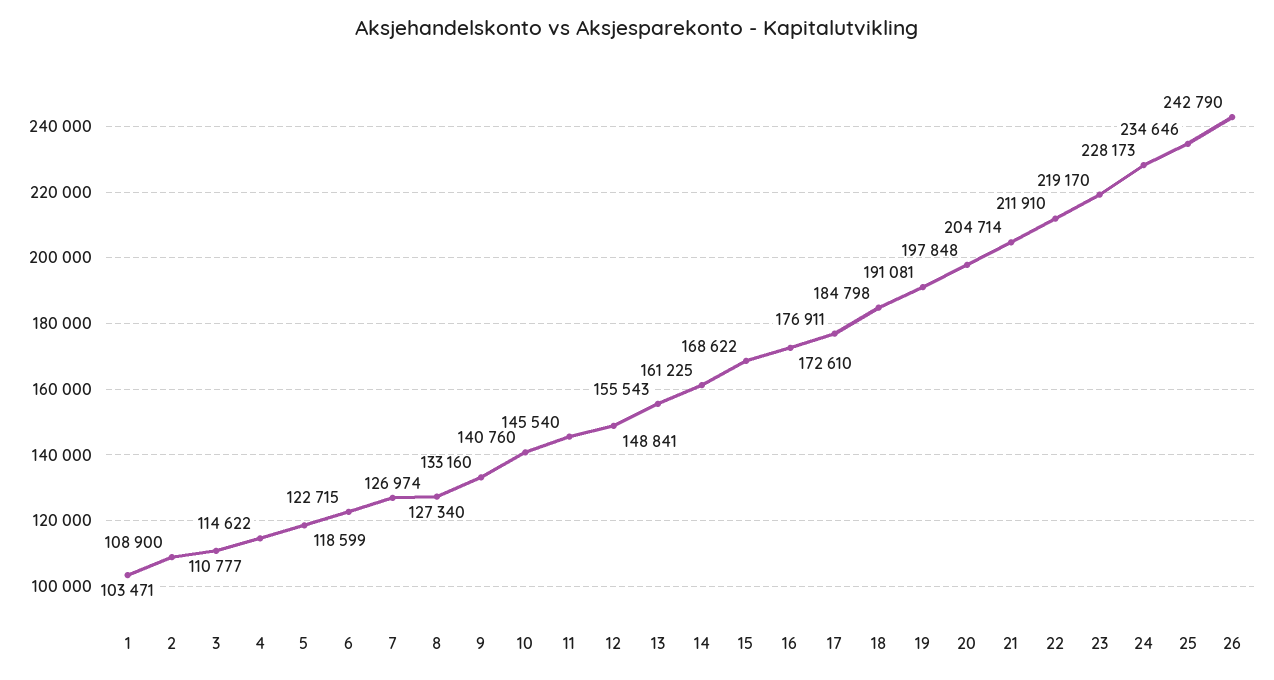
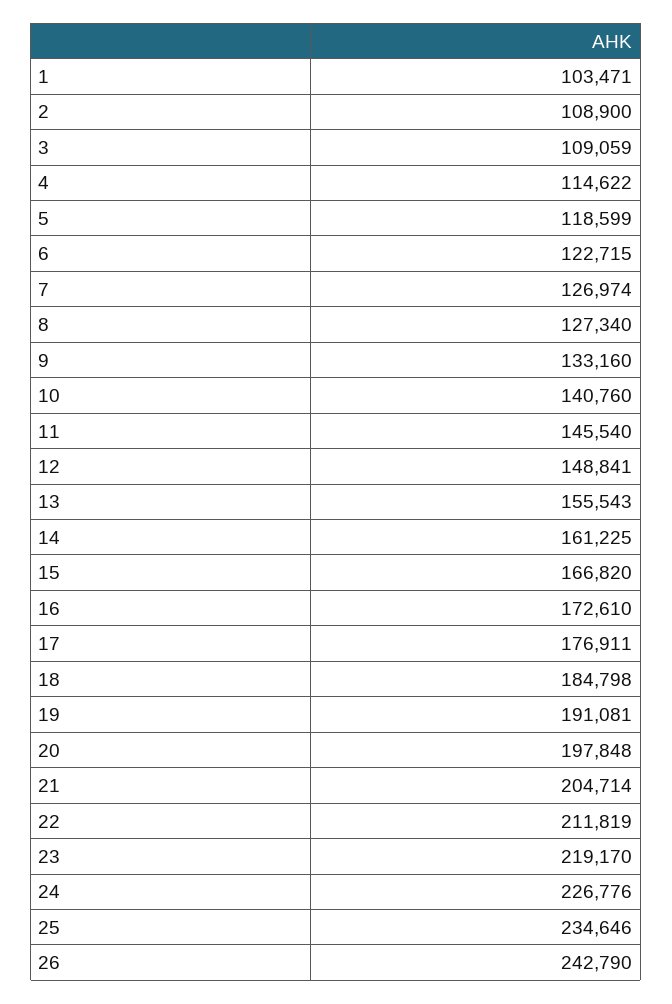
3: 110777 -> 109059
15: 168622 -> 166820
22: 211910 -> 211819
24: 228173 -> 226776

